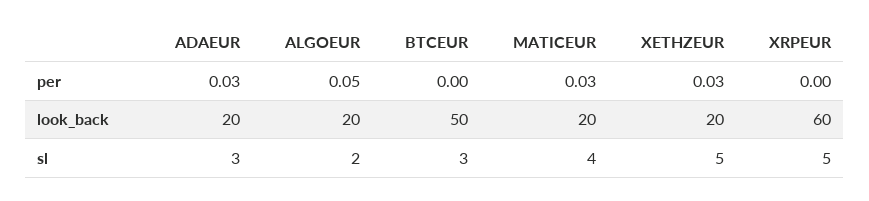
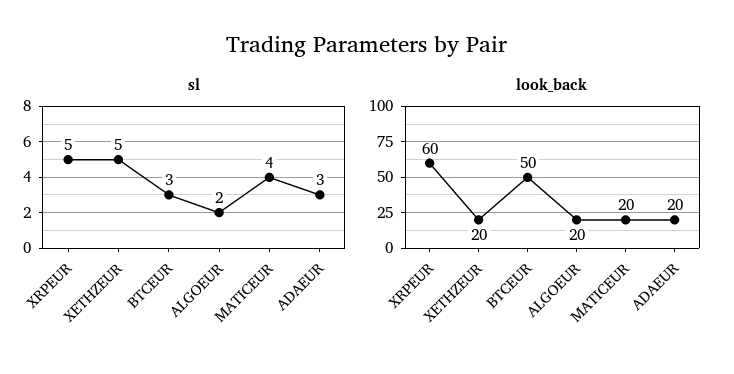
per, ADAEUR: 0.03 -> none
per, ALGOEUR: 0.05 -> none
per, BTCEUR: 0 -> none
per, MATICEUR: 0.03 -> none
per, XETHZEUR: 0.03 -> none
per, XRPEUR: 0 -> none

